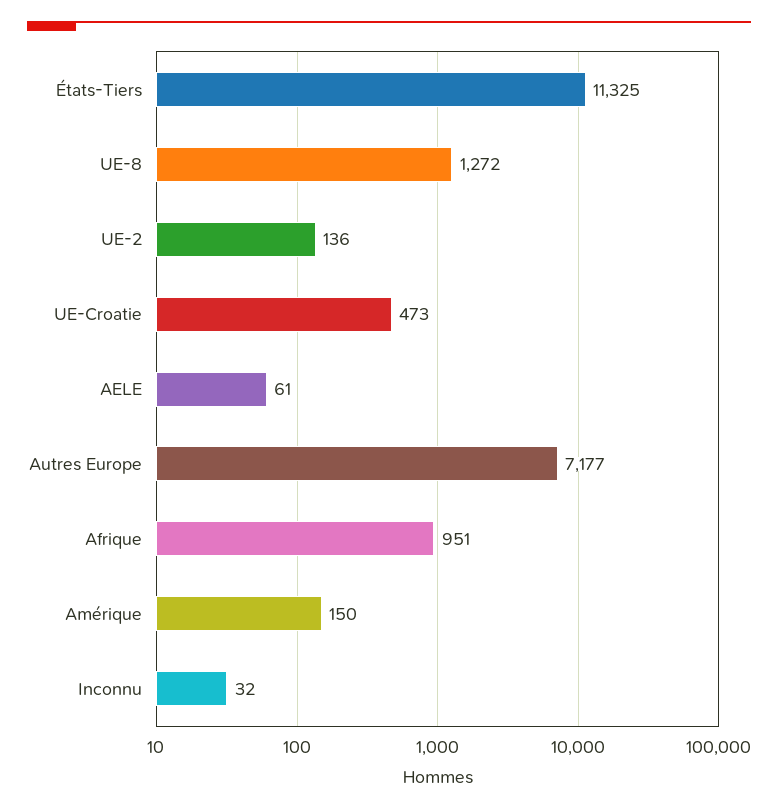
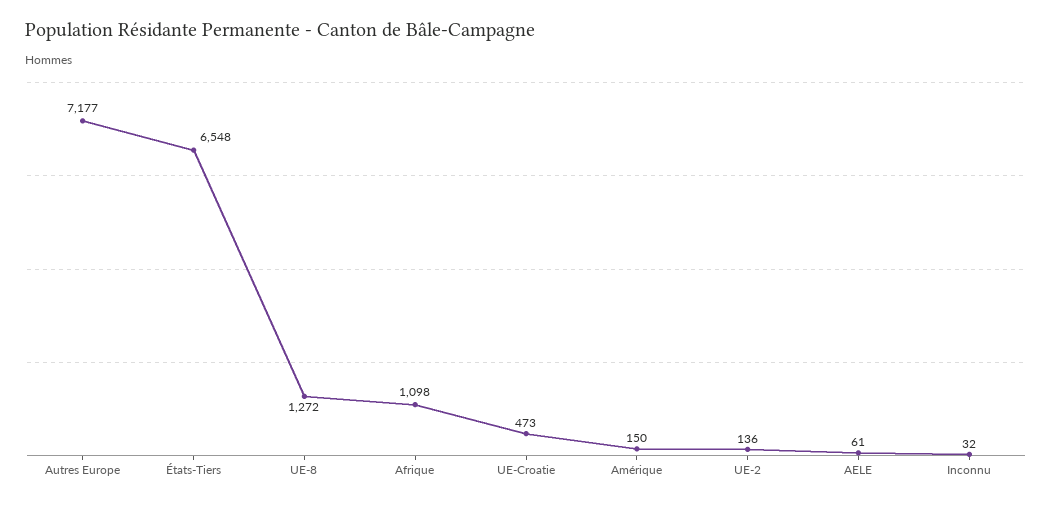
États-Tiers: 11325 -> 6548
Afrique: 951 -> 1098

